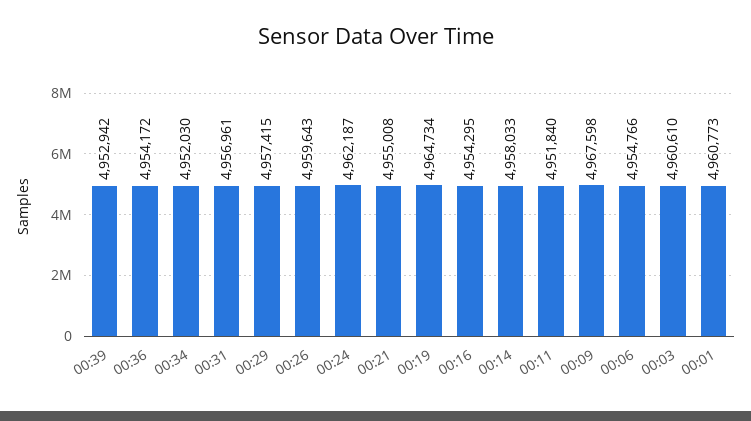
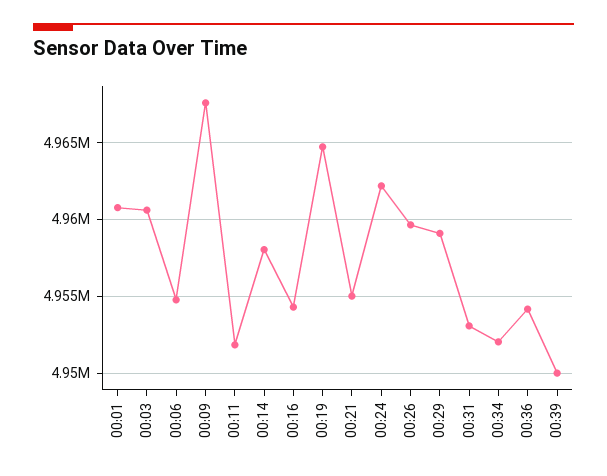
00:39: 4952942 -> 4950000
00:31: 4956961 -> 4953000
00:29: 4957415 -> 4959000

